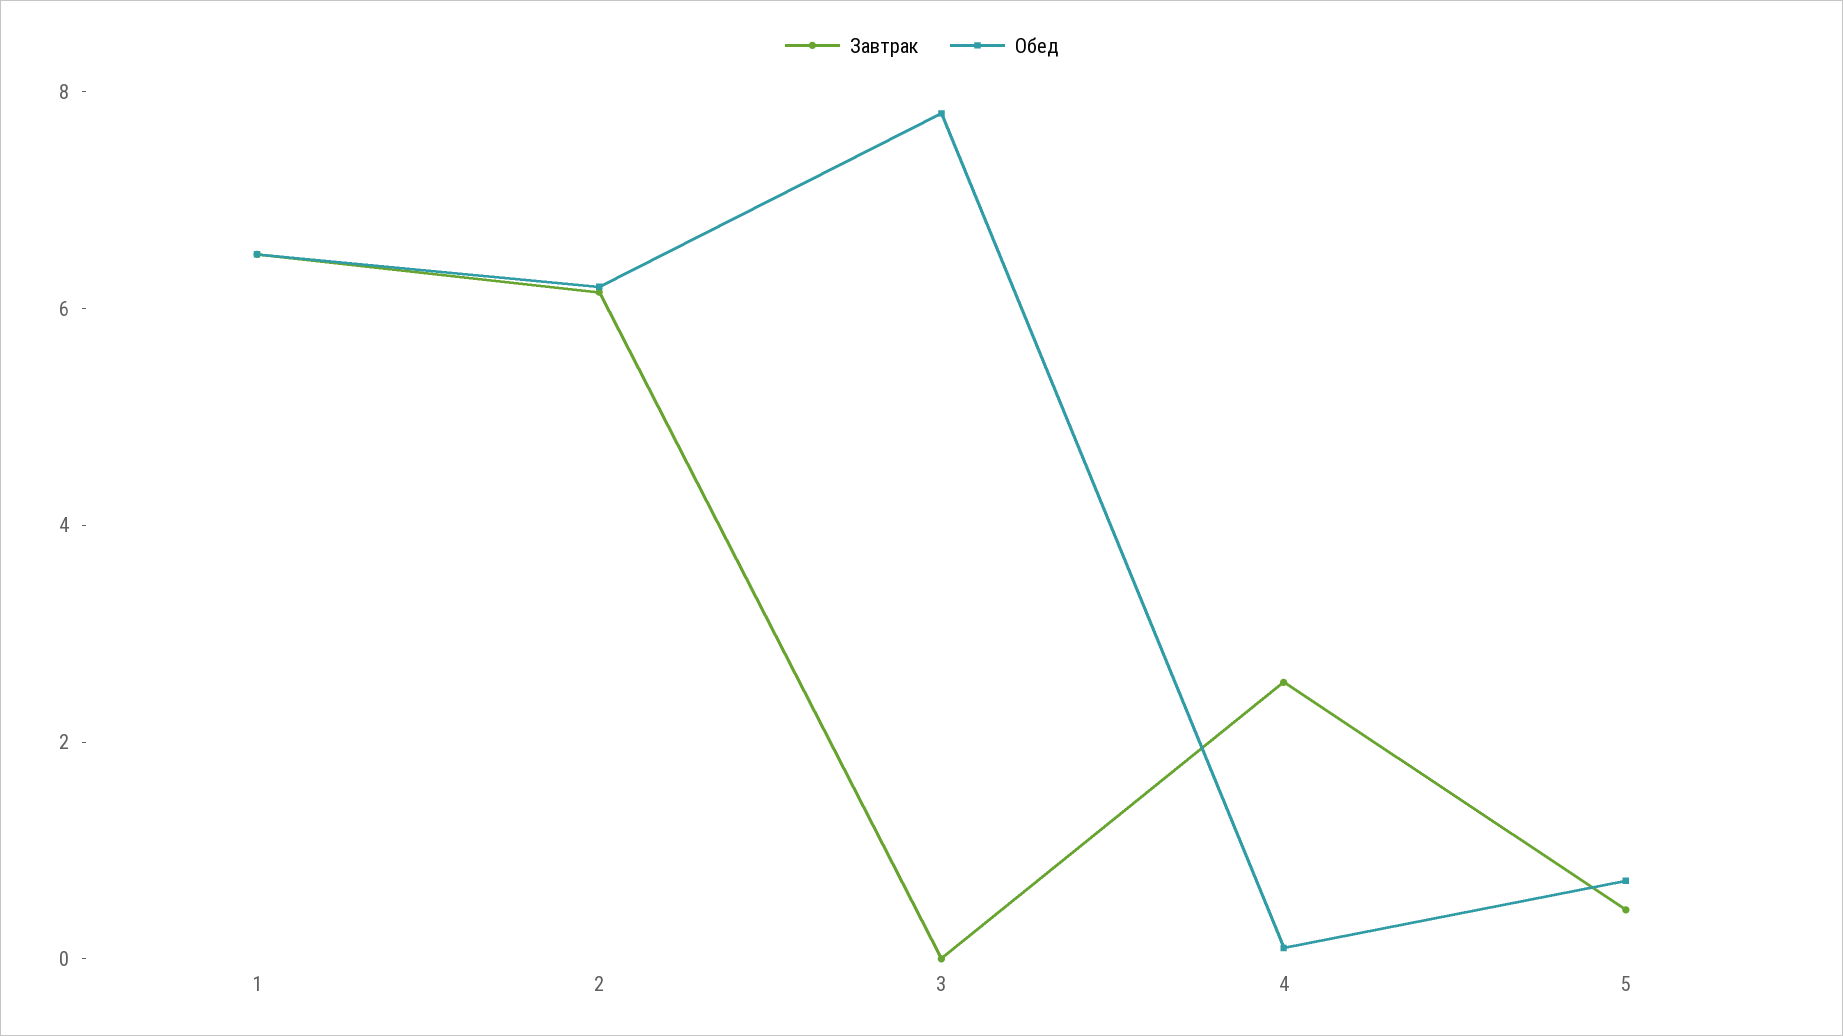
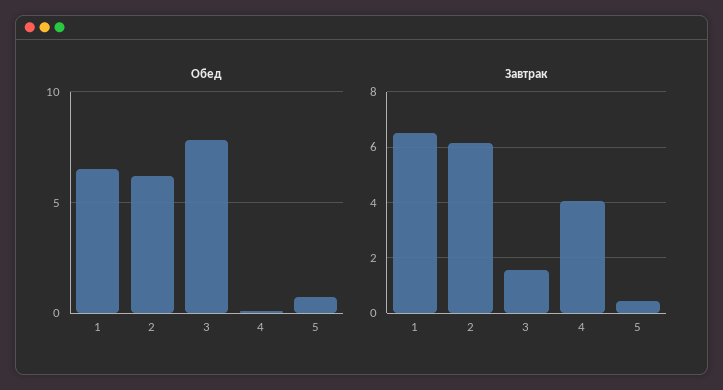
Завтрак, 3: 0 -> 1.5
Завтрак, 4: 2.5 -> 4

